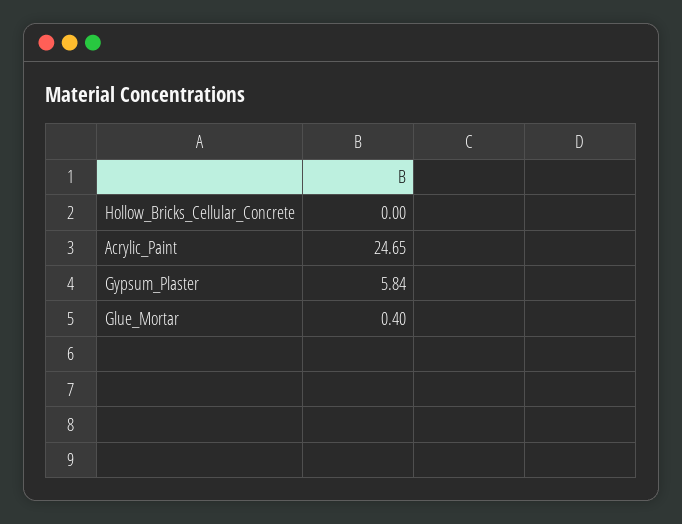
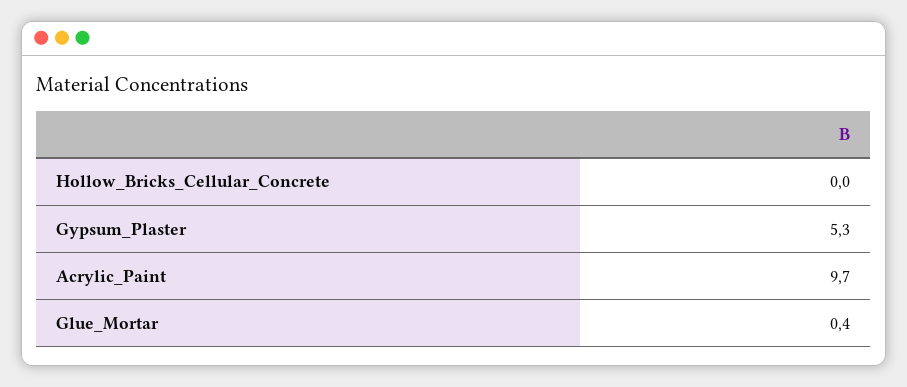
Acrylic_Paint: 24.65 -> 9.7
Gypsum_Plaster: 5.84 -> 5.3

